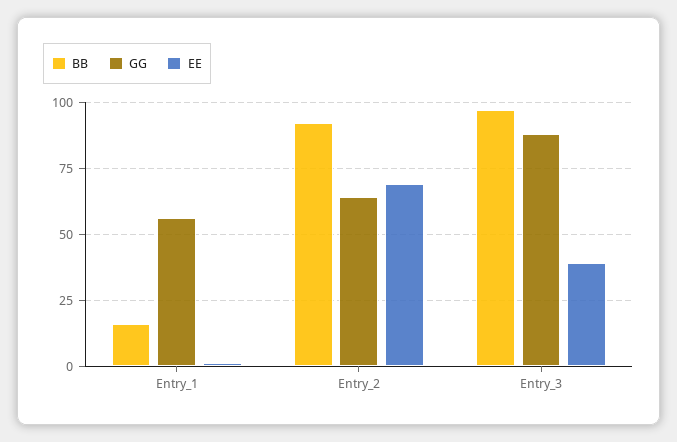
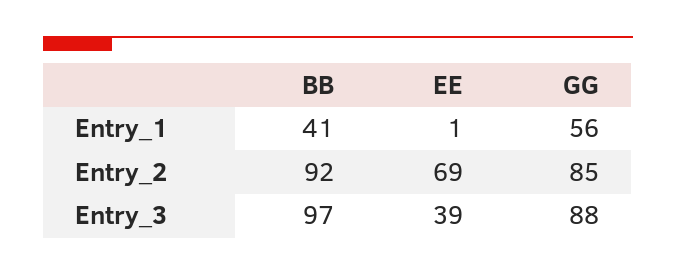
BB, Entry_1: 15 -> 41
GG, Entry_2: 65 -> 85

